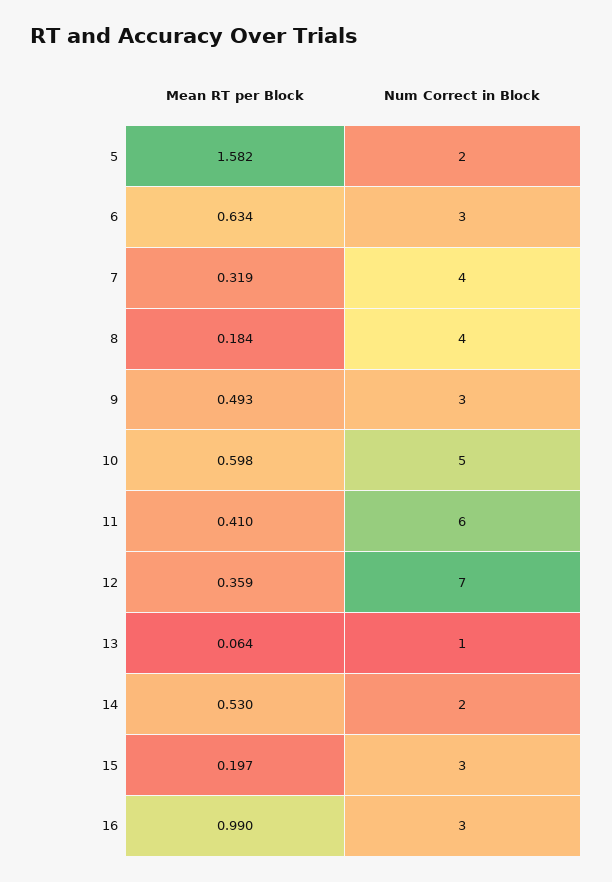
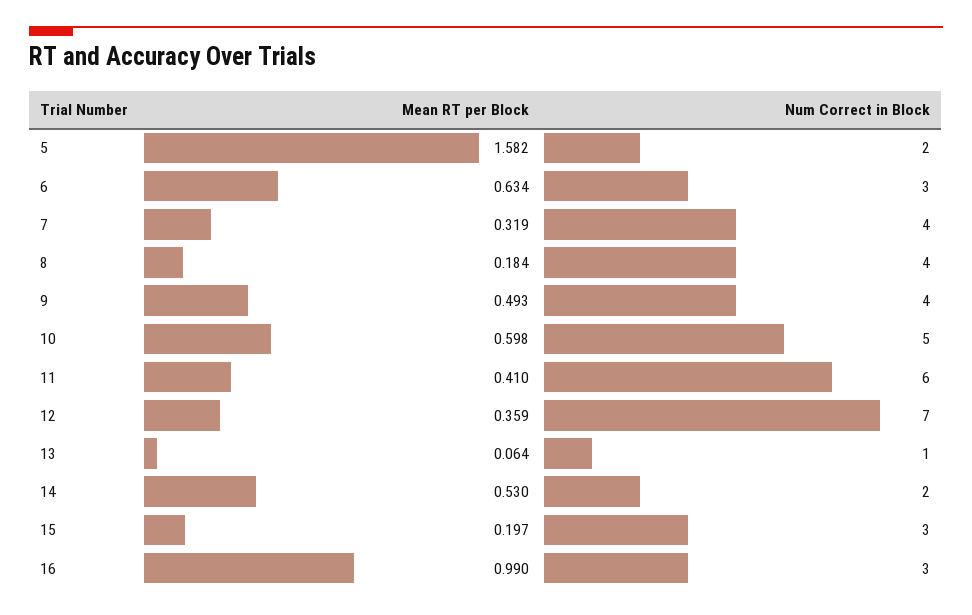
Num Correct in Block, 9: 3 -> 4

